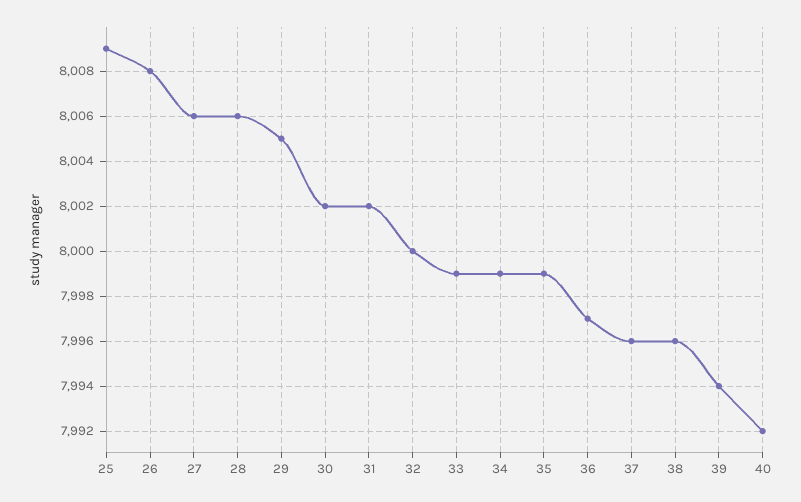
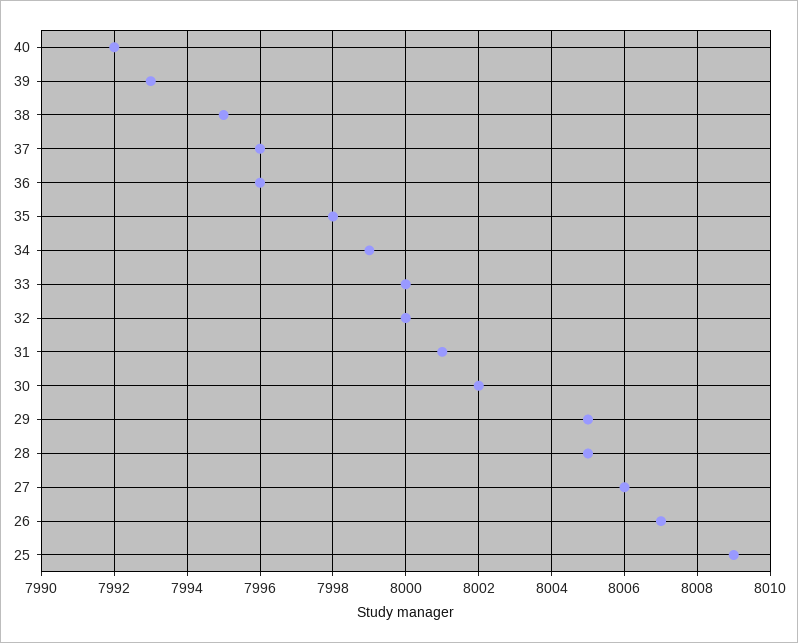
26: 8008 -> 8007
28: 8006 -> 8005
31: 8002 -> 8001
33: 7999 -> 8000
35: 7999 -> 7998
36: 7997 -> 7996
38: 7996 -> 7995
39: 7994 -> 7993

